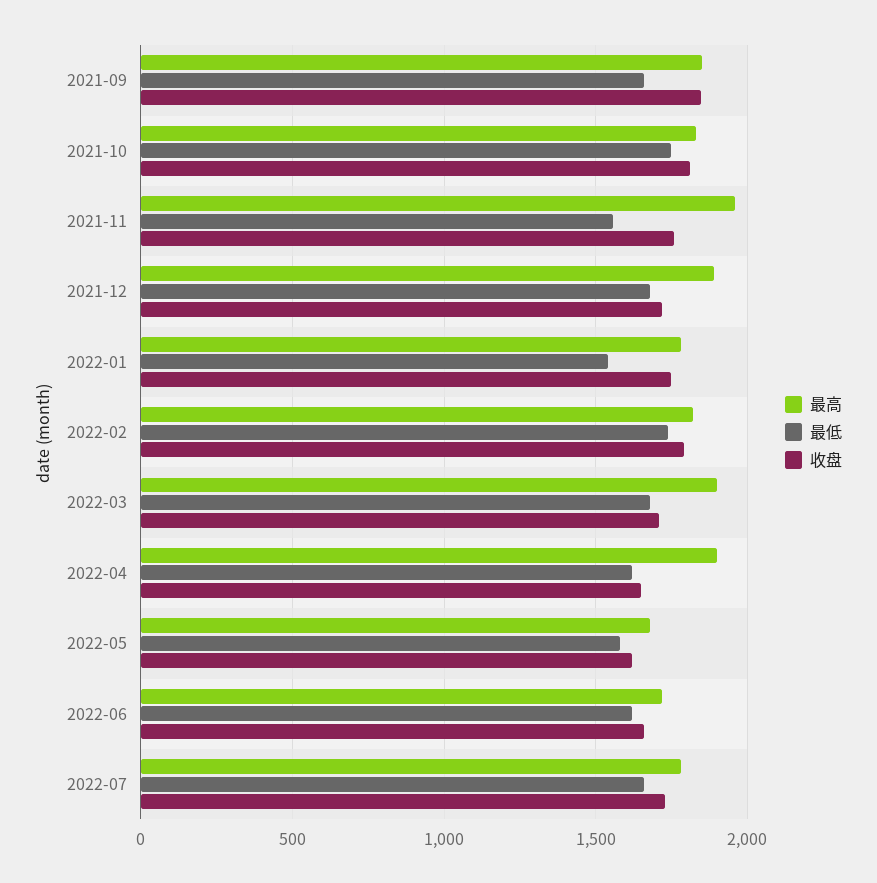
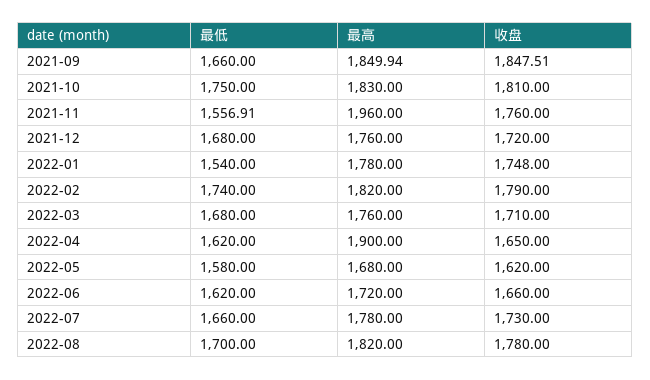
最高, 2021-12: 1900 -> 1760
最高, 2022-03: 1900 -> 1760
最低, 2022-08: none -> 1700
最高, 2022-08: none -> 1820
收盘, 2022-08: none -> 1780

